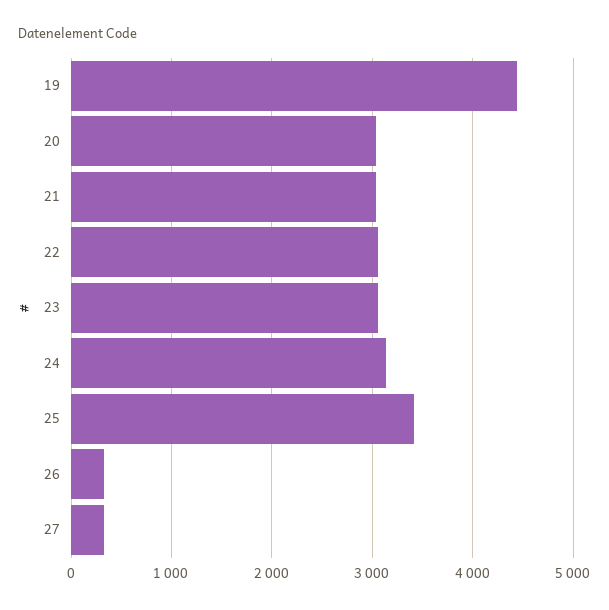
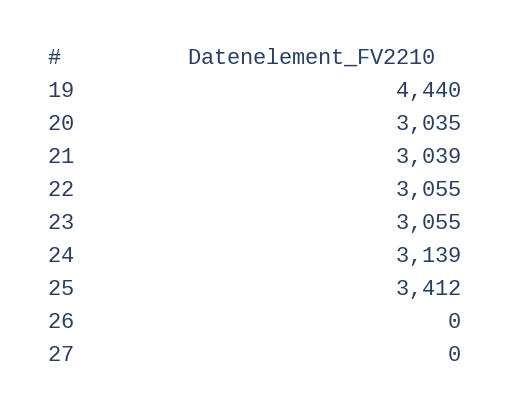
26: 300 -> 0
27: 300 -> 0

